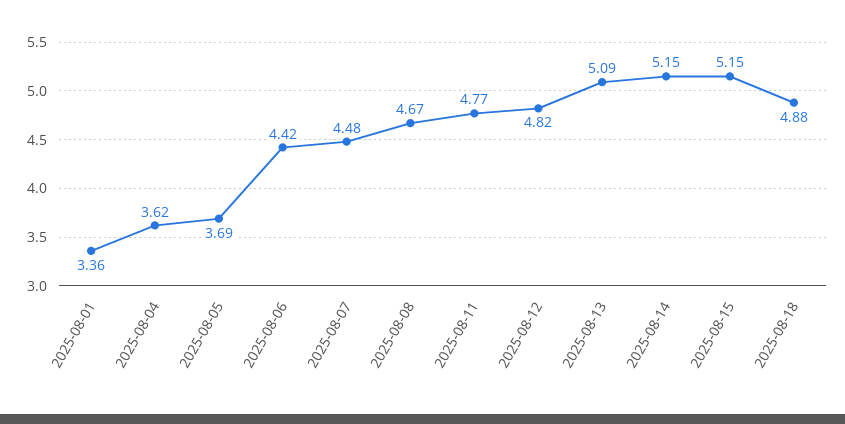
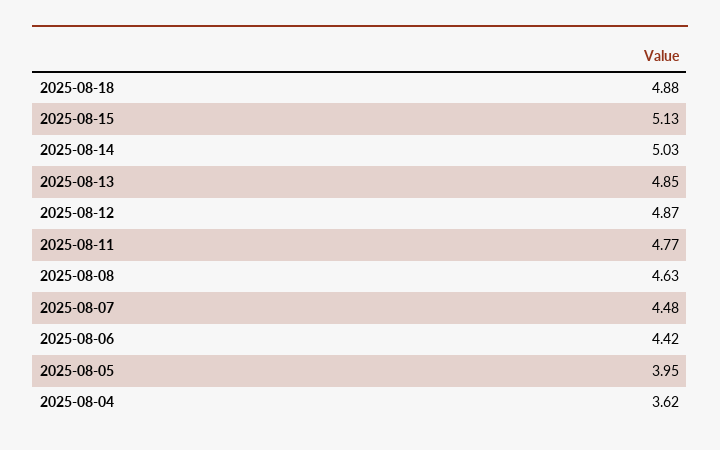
2025-08-01: 3.36 -> none
2025-08-05: 3.69 -> 3.95
2025-08-08: 4.67 -> 4.63
2025-08-12: 4.82 -> 4.87
2025-08-13: 5.09 -> 4.85
2025-08-14: 5.15 -> 5.03
2025-08-15: 5.15 -> 5.13

